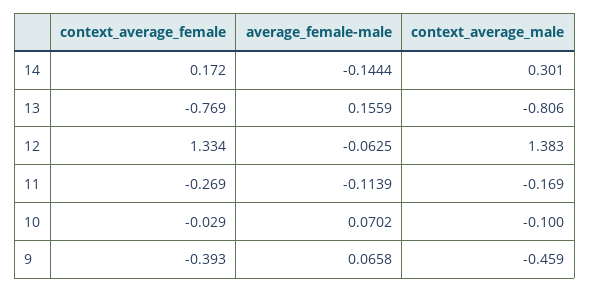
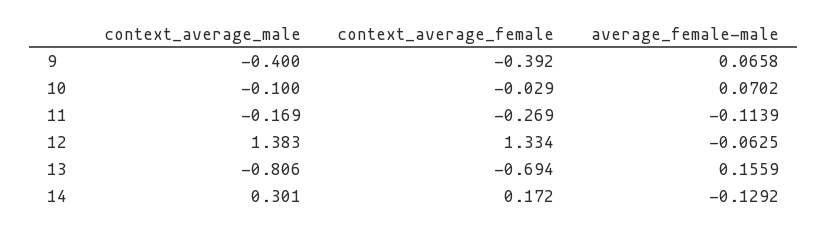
average_female-male, 14: -0.1444 -> -0.1292
context_average_female, 13: -0.769 -> -0.694
context_average_female, 9: -0.393 -> -0.392
context_average_male, 9: -0.459 -> -0.4

